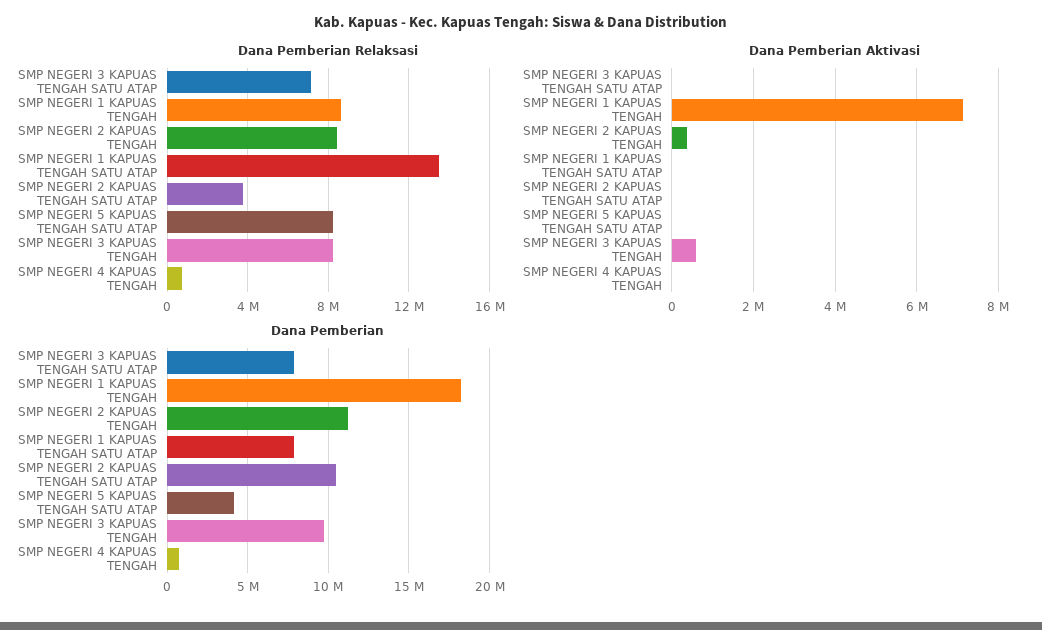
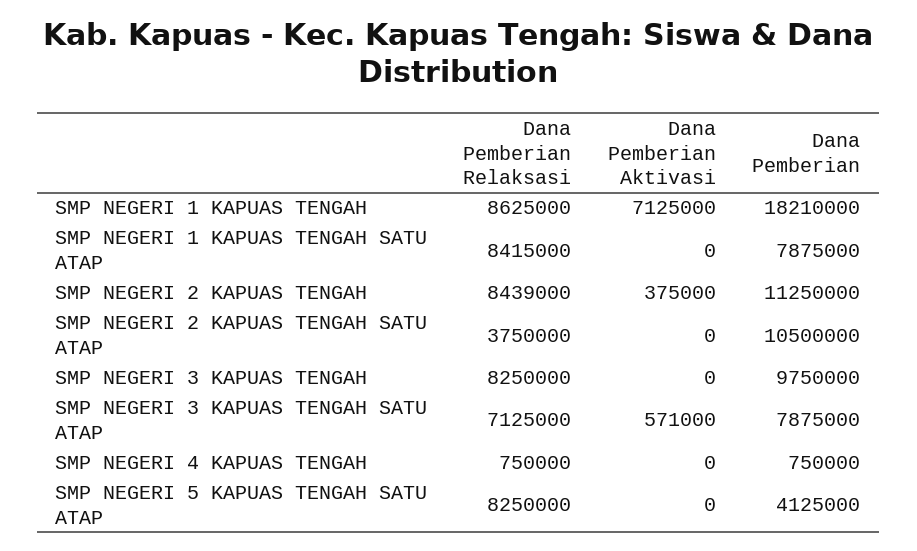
Dana Pemberian Relaksasi, SMP NEGERI 1 KAPUAS TENGAH SATU ATAP: 13500000 -> 8415000
Dana Pemberian Aktivasi, SMP NEGERI 3 KAPUAS TENGAH SATU ATAP: 0 -> 571000
Dana Pemberian Aktivasi, SMP NEGERI 3 KAPUAS TENGAH: 600000 -> 0

